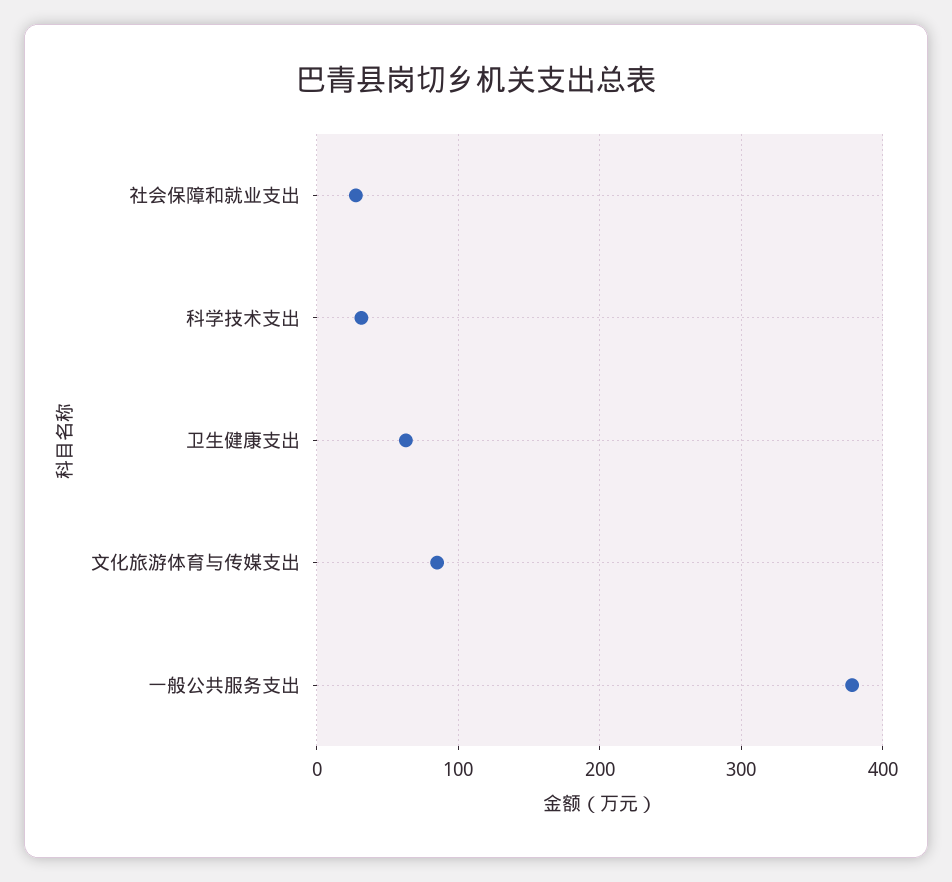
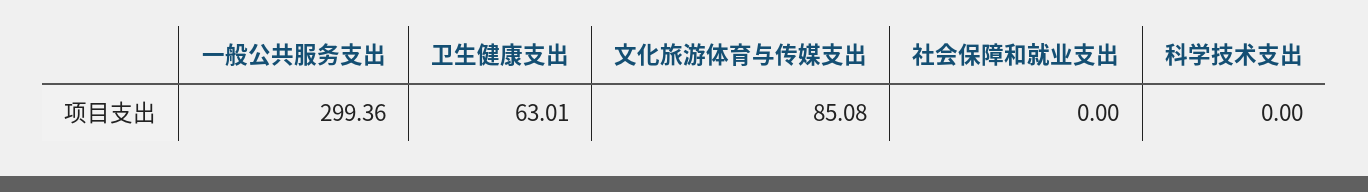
社会保障和就业支出: 30 -> 0
科学技术支出: 30 -> 0
一般公共服务支出: 380 -> 299.36

